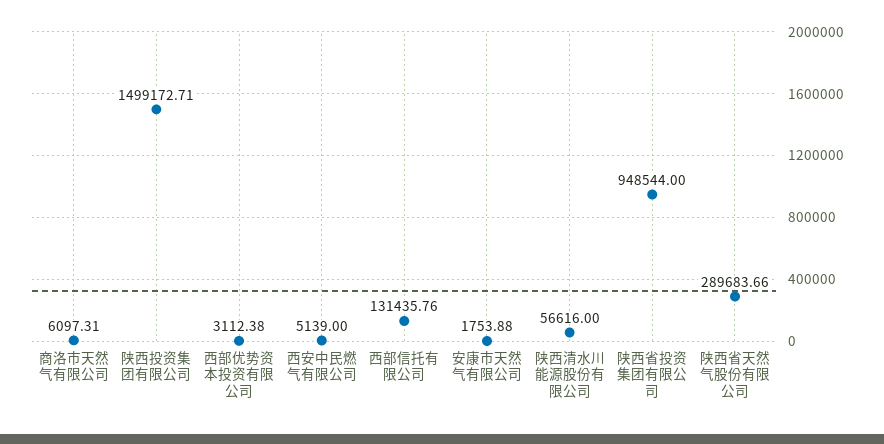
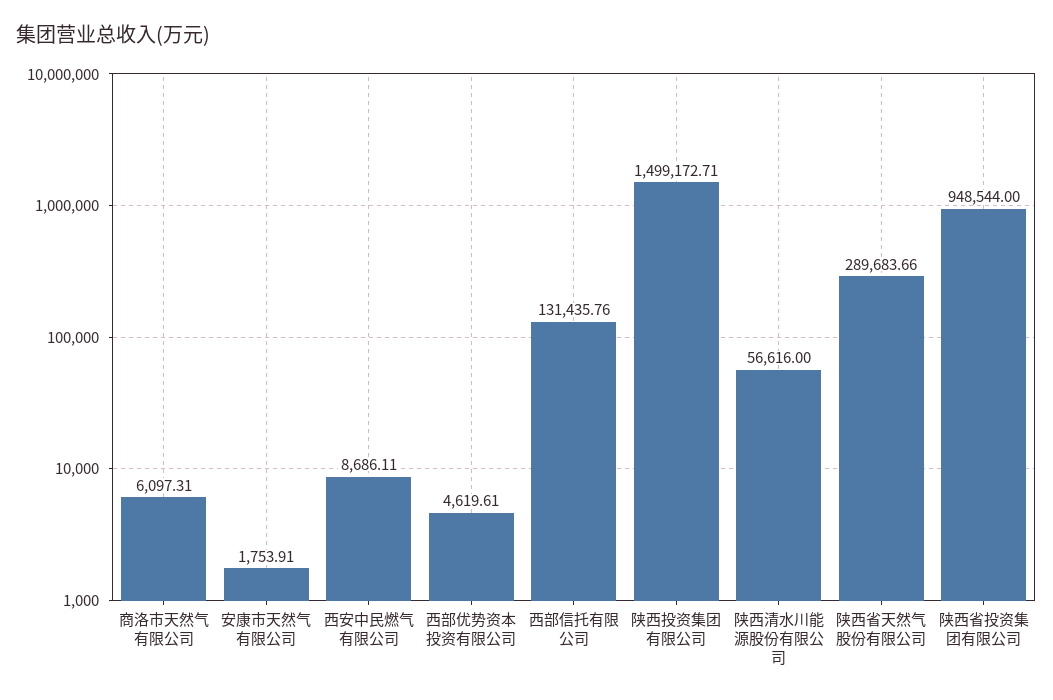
西部优势资本投资有限公司: 3112.38 -> 4619.61
西安中民燃气有限公司: 5139 -> 8686.11
安康市天然气有限公司: 1753.88 -> 1753.91

